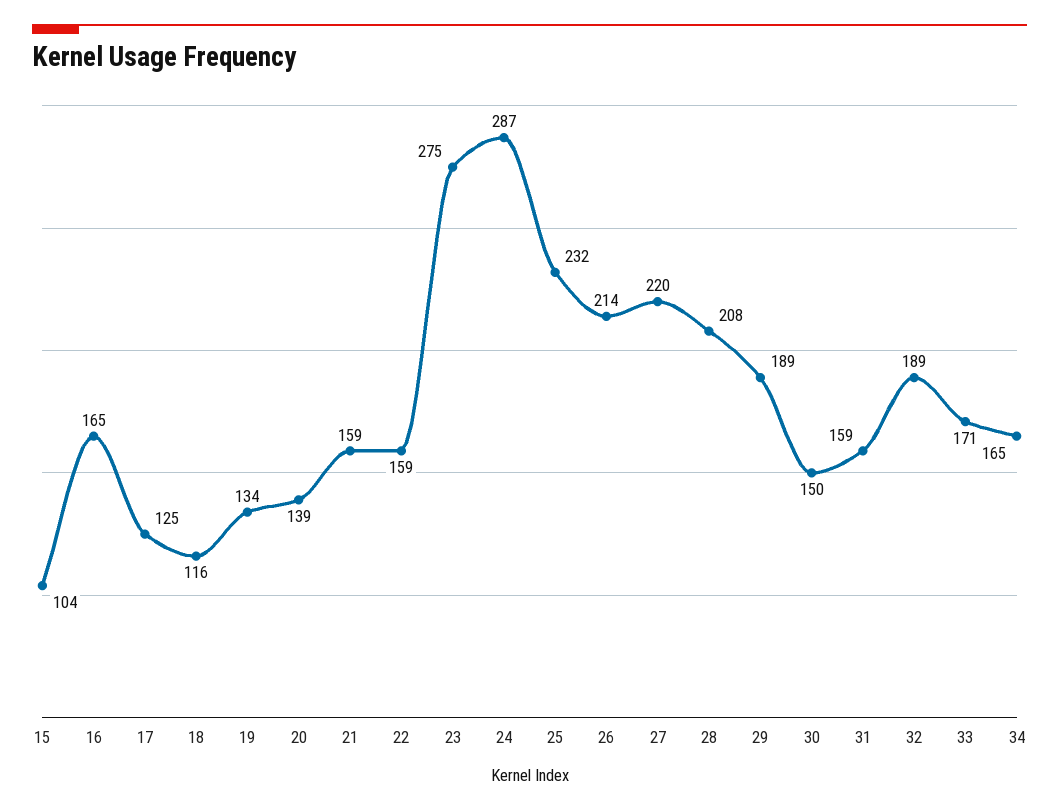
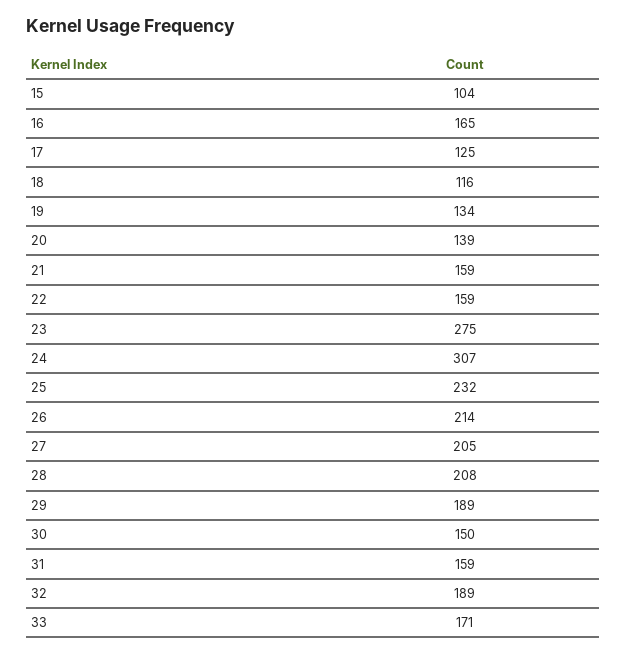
24: 287 -> 307
27: 220 -> 205
34: 165 -> none

